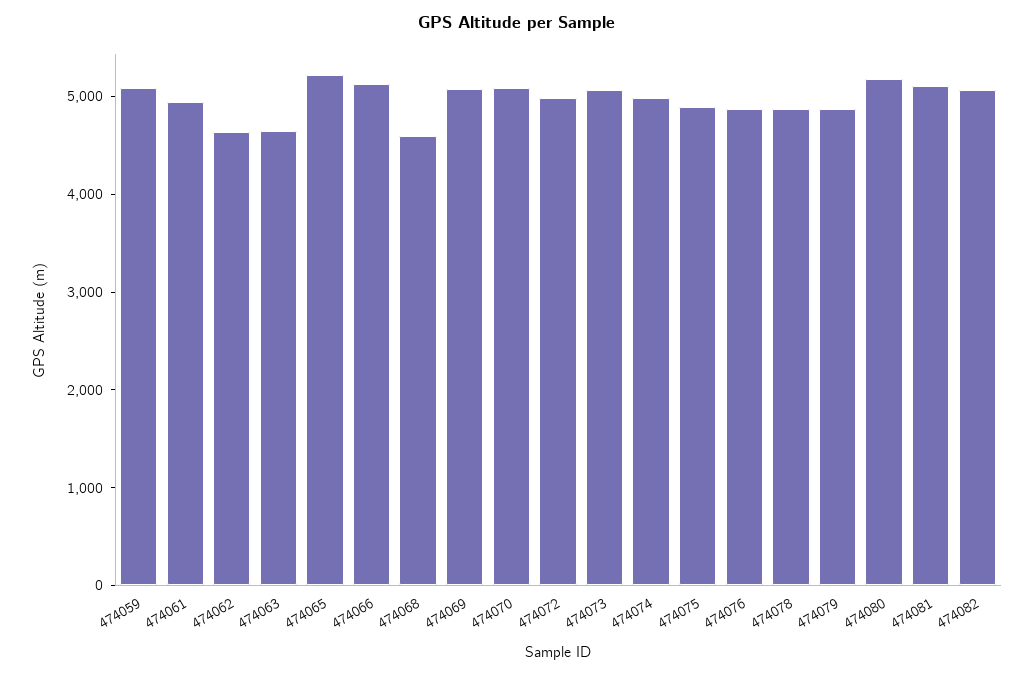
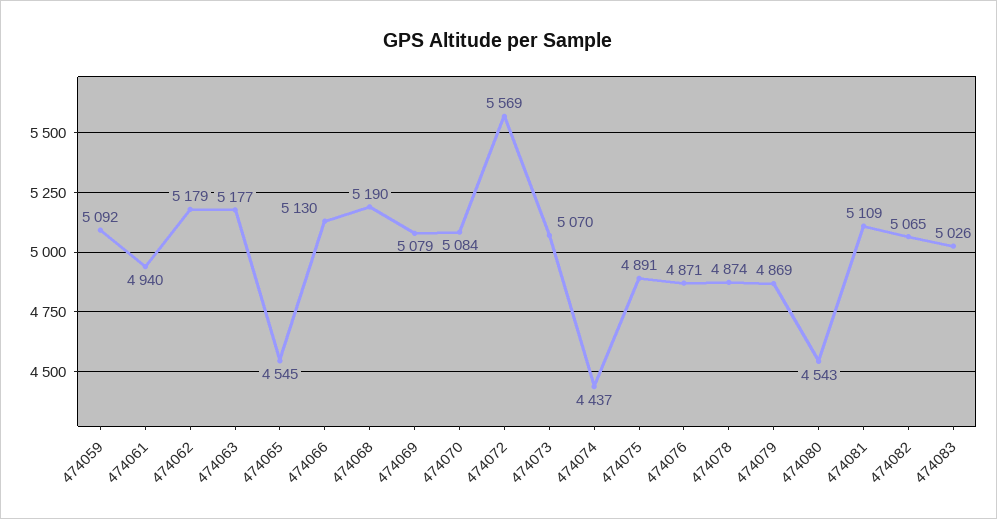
474062: 4600 -> 5179
474063: 4600 -> 5177
474065: 5200 -> 4545
474068: 4600 -> 5190
474072: 5000 -> 5569
474074: 5000 -> 4437
474080: 5200 -> 4543
474083: none -> 5026

